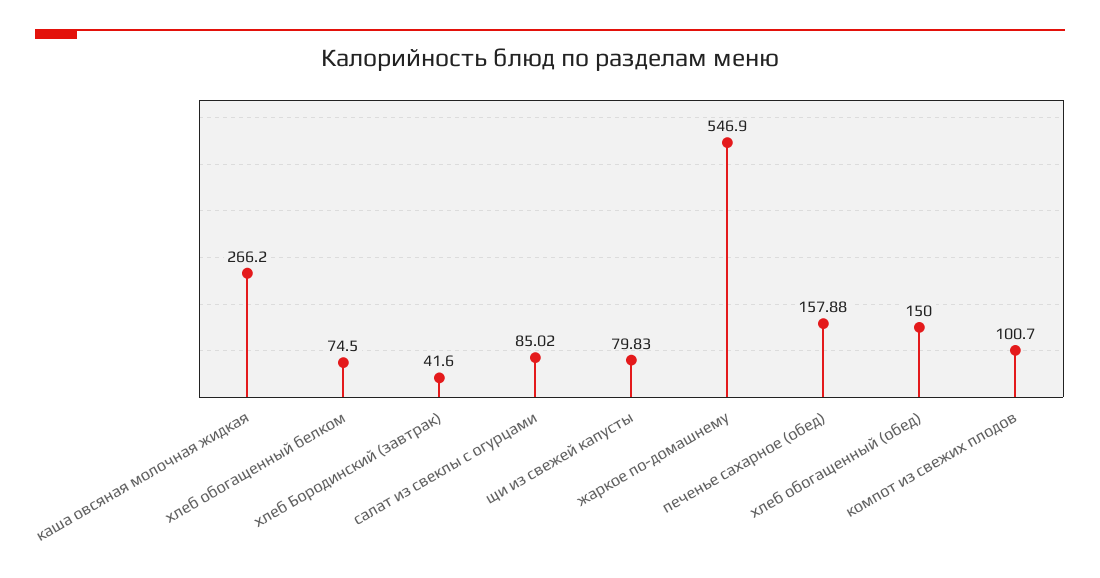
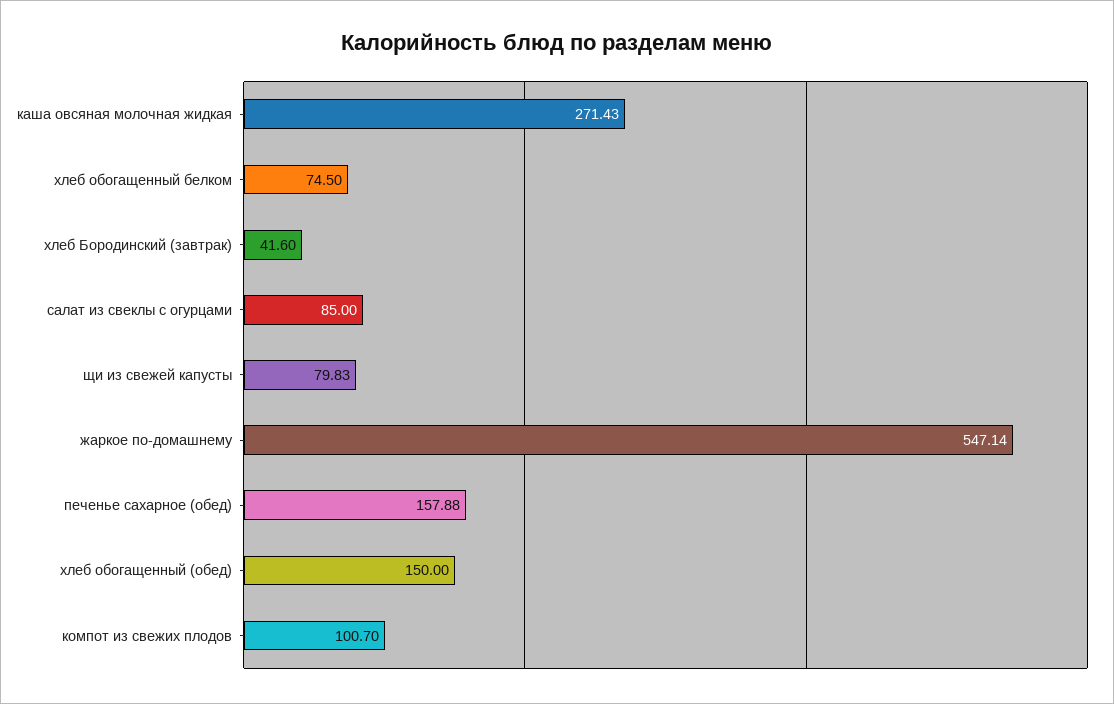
каша овсяная молочная жидкая: 266.2 -> 271.43
салат из свеклы с огурцами: 85.02 -> 85
жаркое по-домашнему: 546.9 -> 547.14

